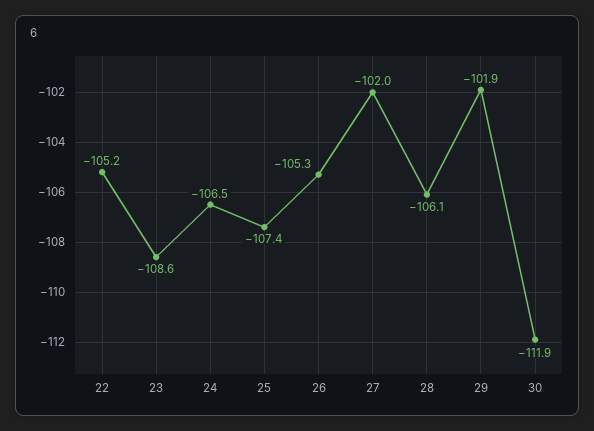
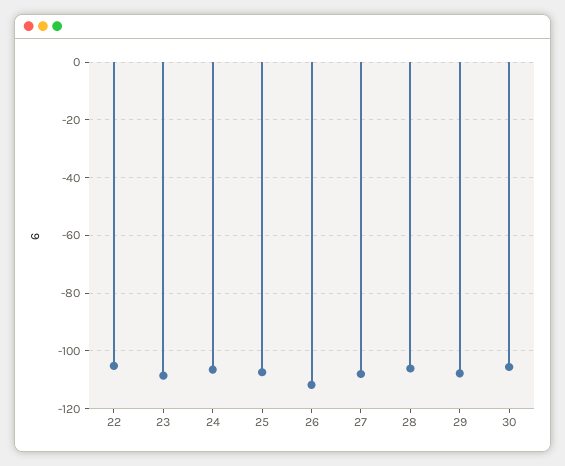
26: -105.3 -> -112.5
27: -102 -> -107.5
29: -101.9 -> -107.5
30: -111.9 -> -105

